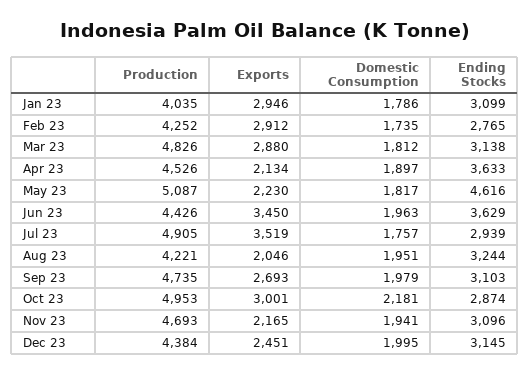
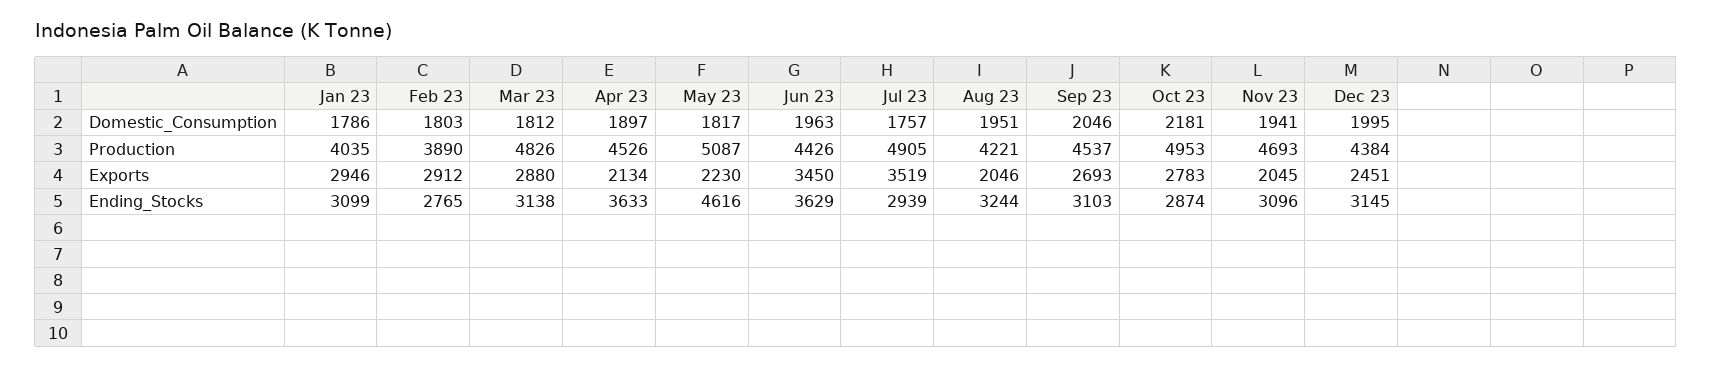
Production, Feb 23: 4252 -> 3890
Domestic Consumption, Feb 23: 1735 -> 1803
Production, Sep 23: 4735 -> 4537
Domestic Consumption, Sep 23: 1979 -> 2046
Exports, Oct 23: 3001 -> 2783
Exports, Nov 23: 2165 -> 2045

